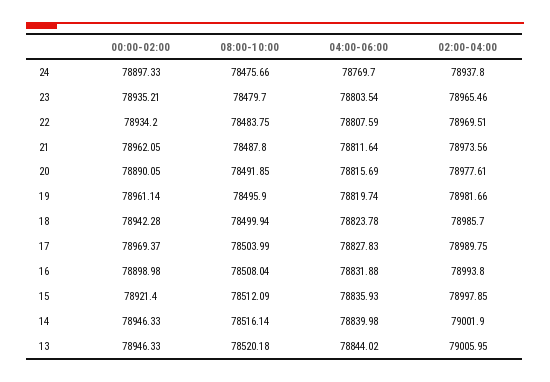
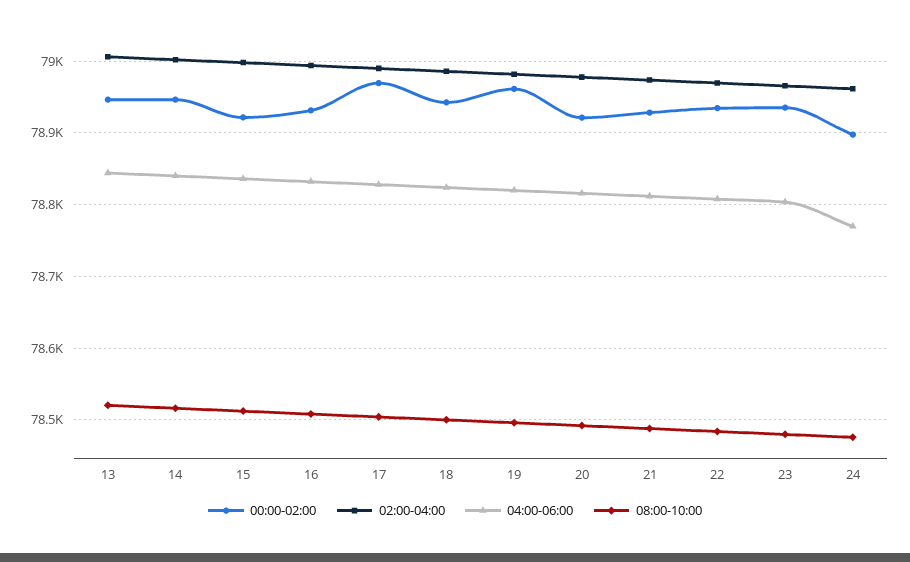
02:00-04:00, 24: 78937.8 -> 78960
00:00-02:00, 21: 78962.05 -> 78930
00:00-02:00, 20: 78890.05 -> 78920
00:00-02:00, 16: 78898.98 -> 78930

